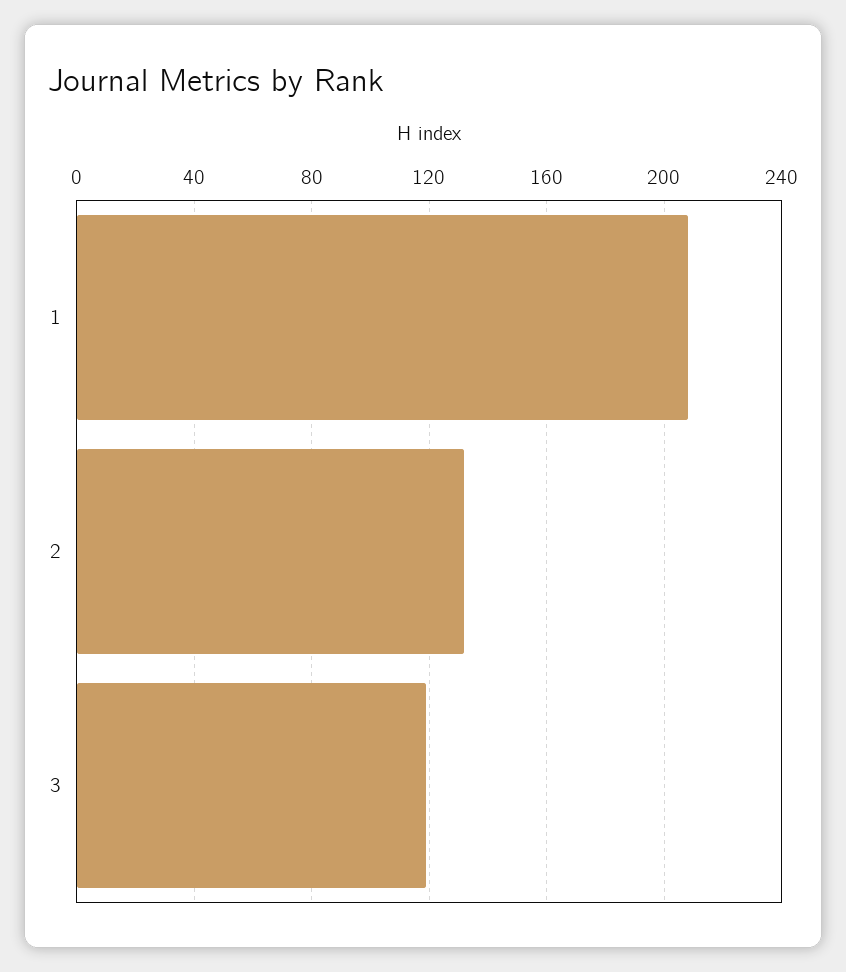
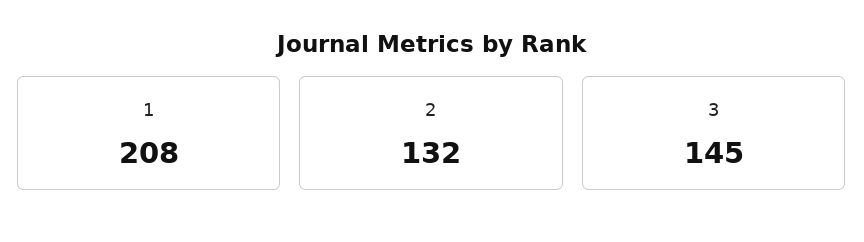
3: 120 -> 145

